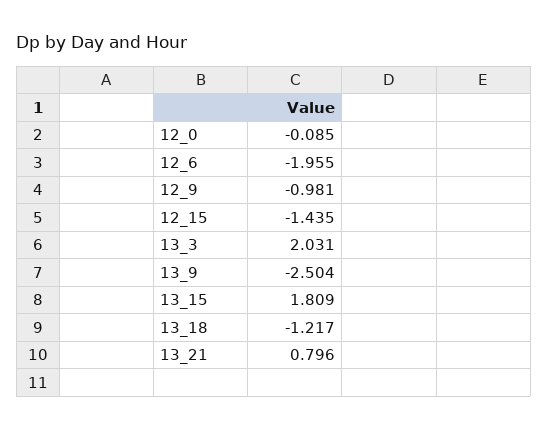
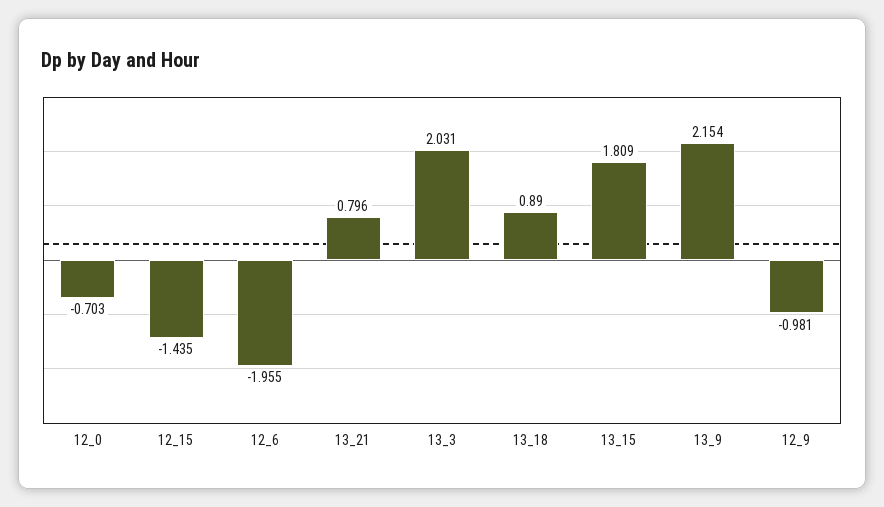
12_0: -0.085 -> -0.703
13_9: -2.504 -> 2.154
13_18: -1.217 -> 0.89

